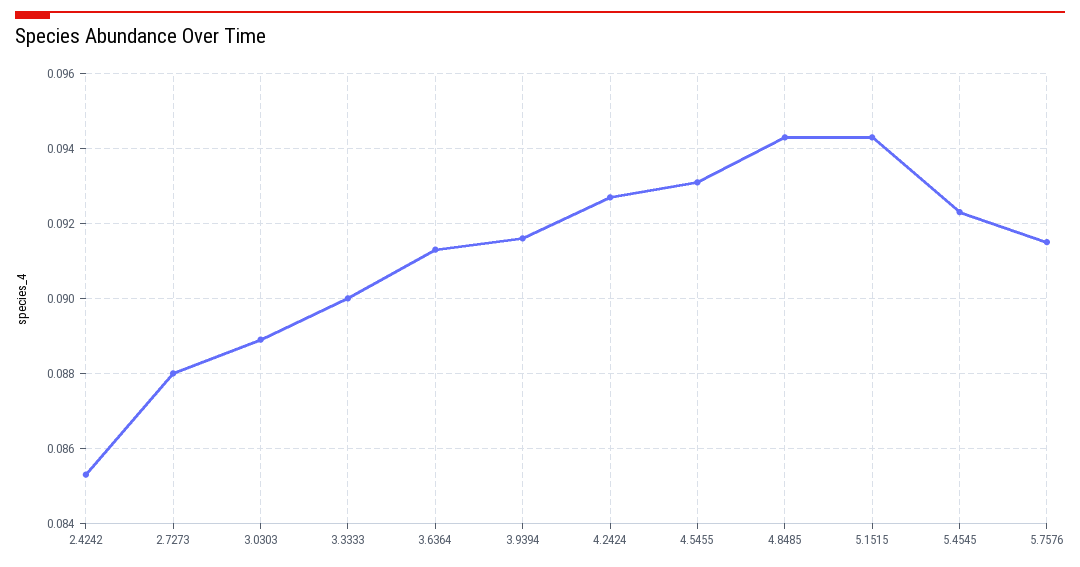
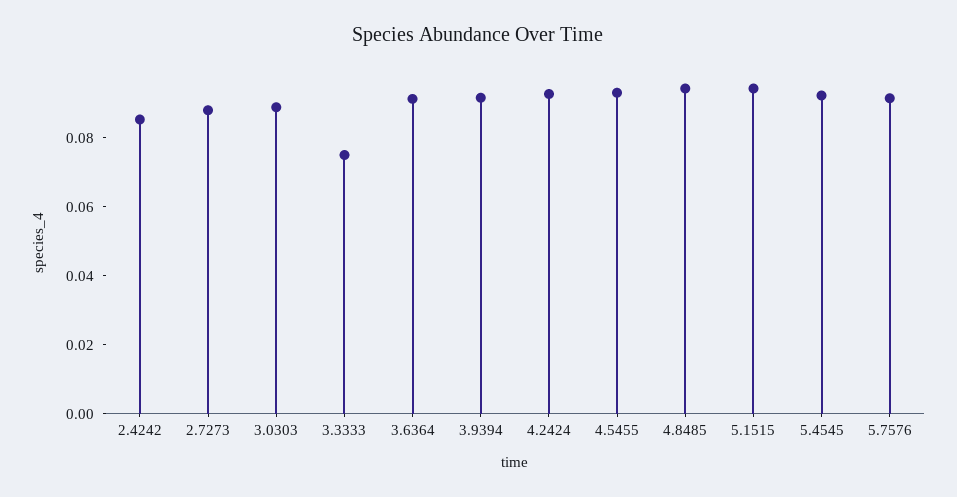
3.3333: 0.09 -> 0.075

